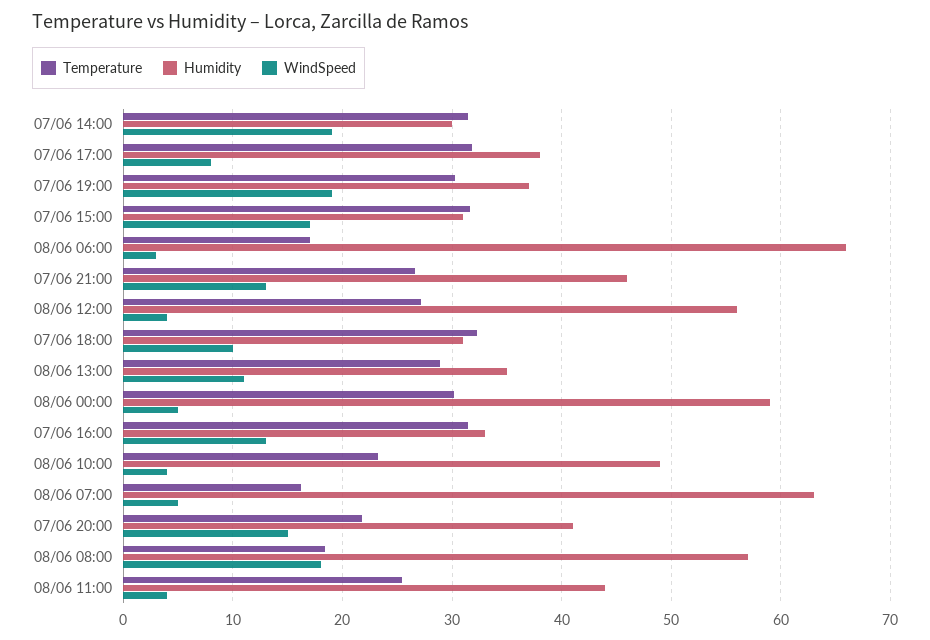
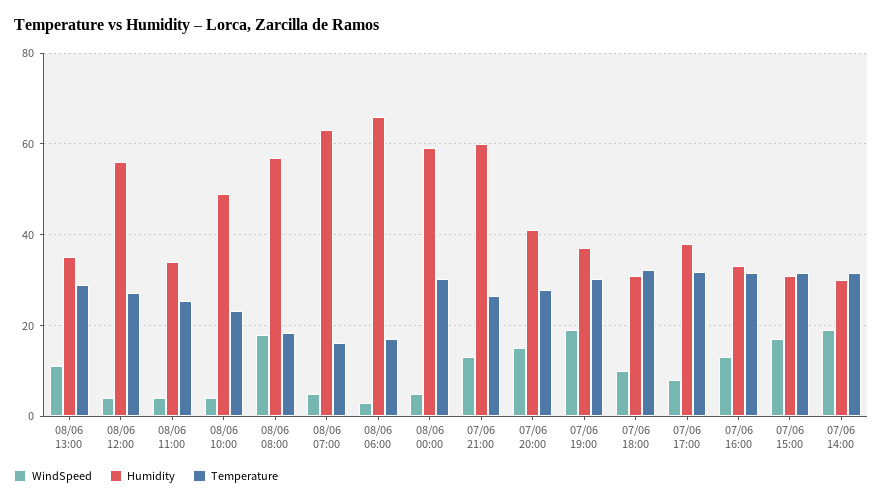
Humidity, 07/06 21:00: 46 -> 60
Temperature, 07/06 20:00: 22 -> 28
Humidity, 08/06 11:00: 44 -> 34

